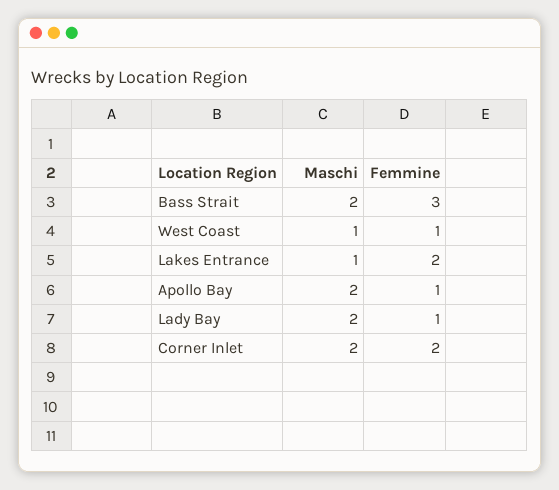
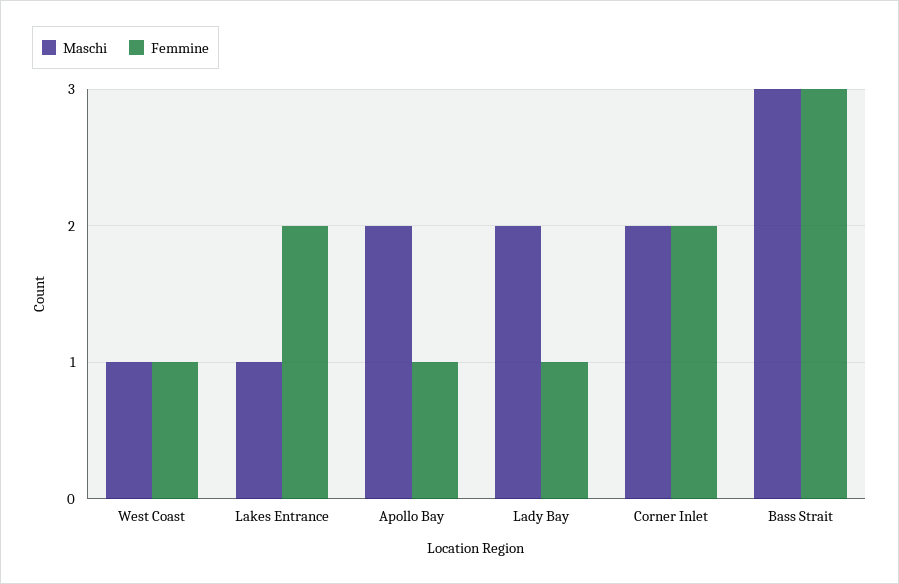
Maschi, Bass Strait: 2 -> 3

